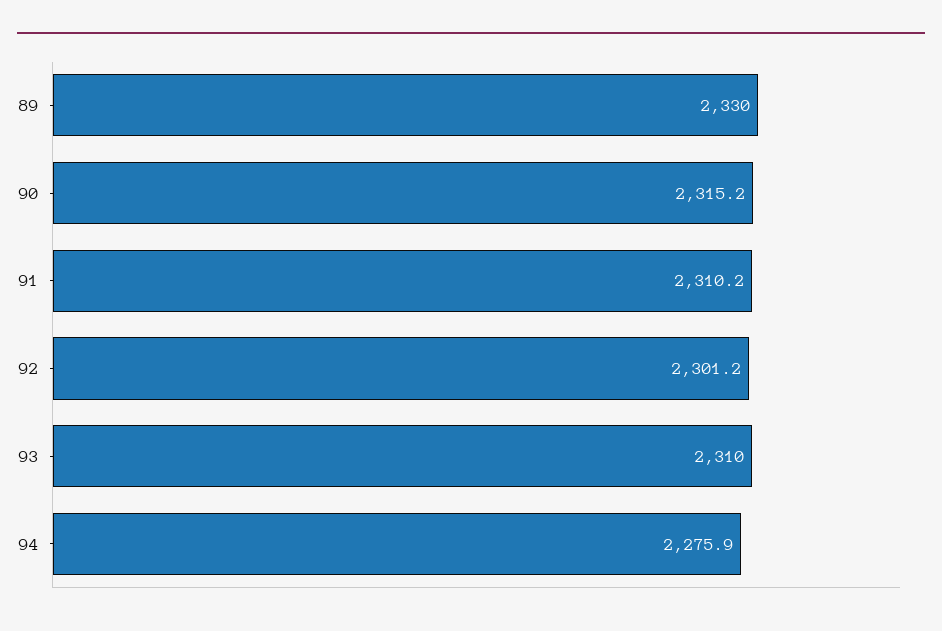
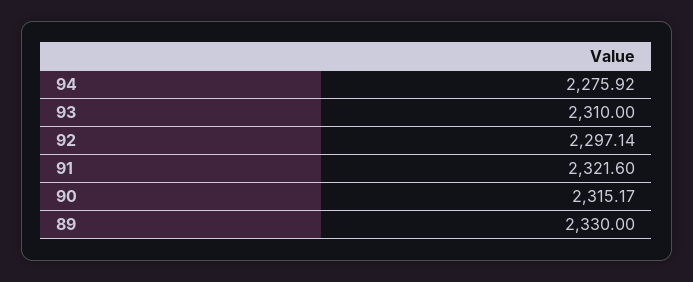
91: 2310.2 -> 2321.6
92: 2301.2 -> 2297.14

